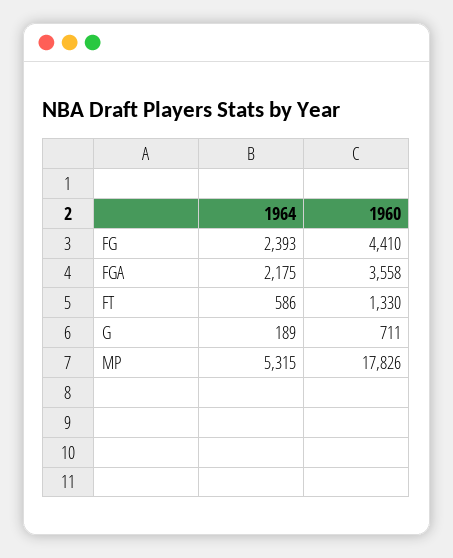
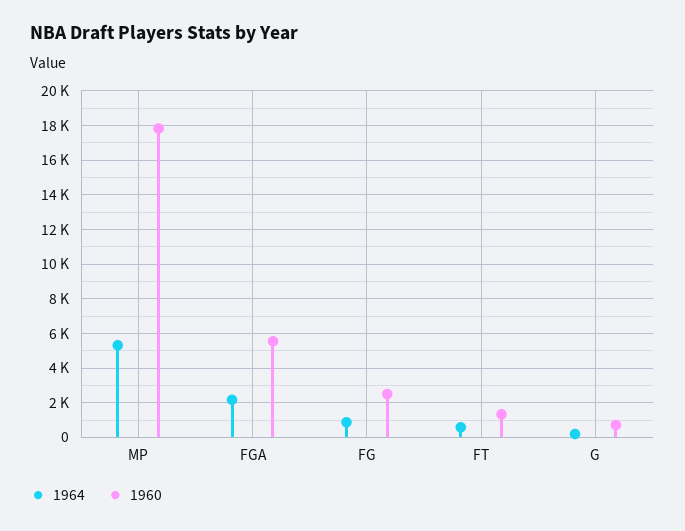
1964, FG: 2393 -> 1000
1960, FG: 4410 -> 2500
1960, FGA: 3558 -> 5500

